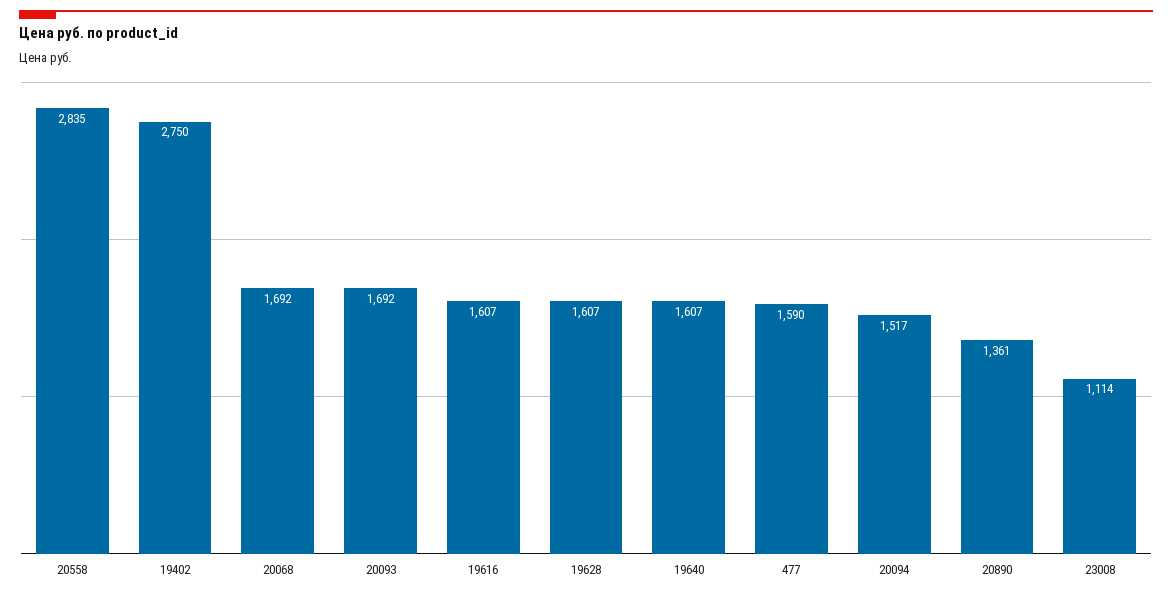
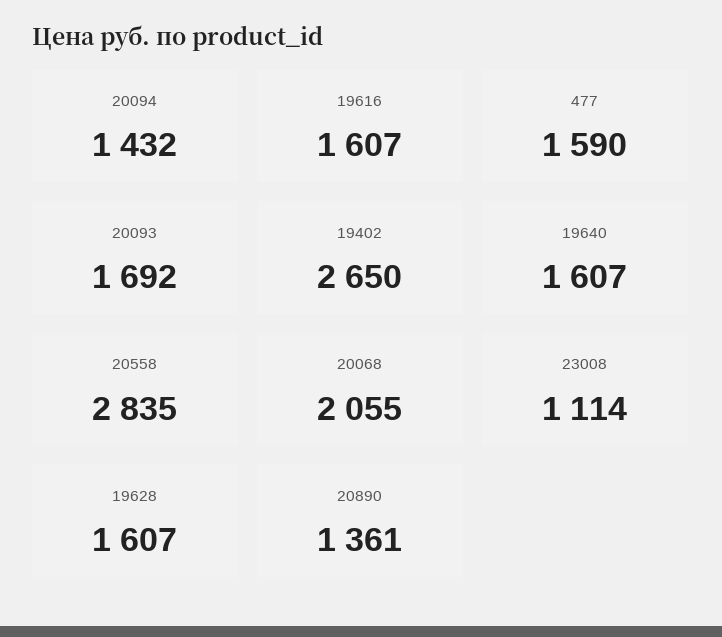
19402: 2750 -> 2650
20068: 1692 -> 2055
20094: 1517 -> 1432

